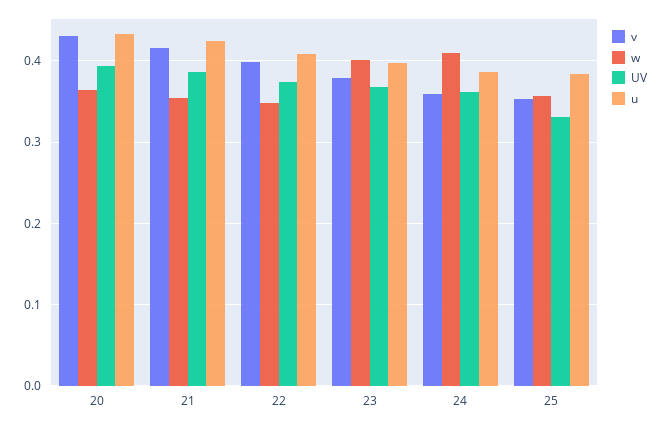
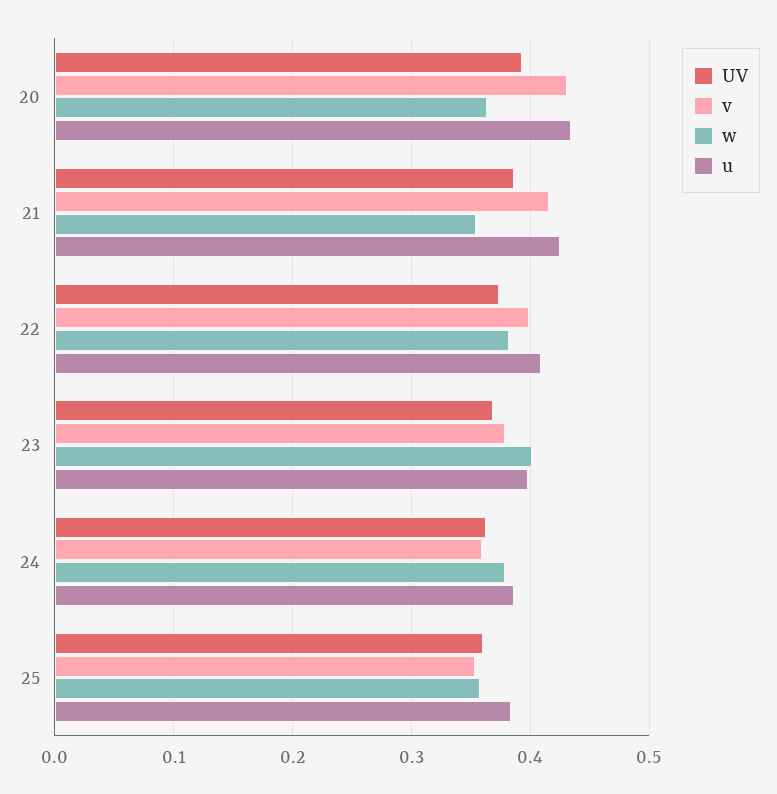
w, 22: 0.35 -> 0.38
w, 24: 0.41 -> 0.38
UV, 25: 0.33 -> 0.36

